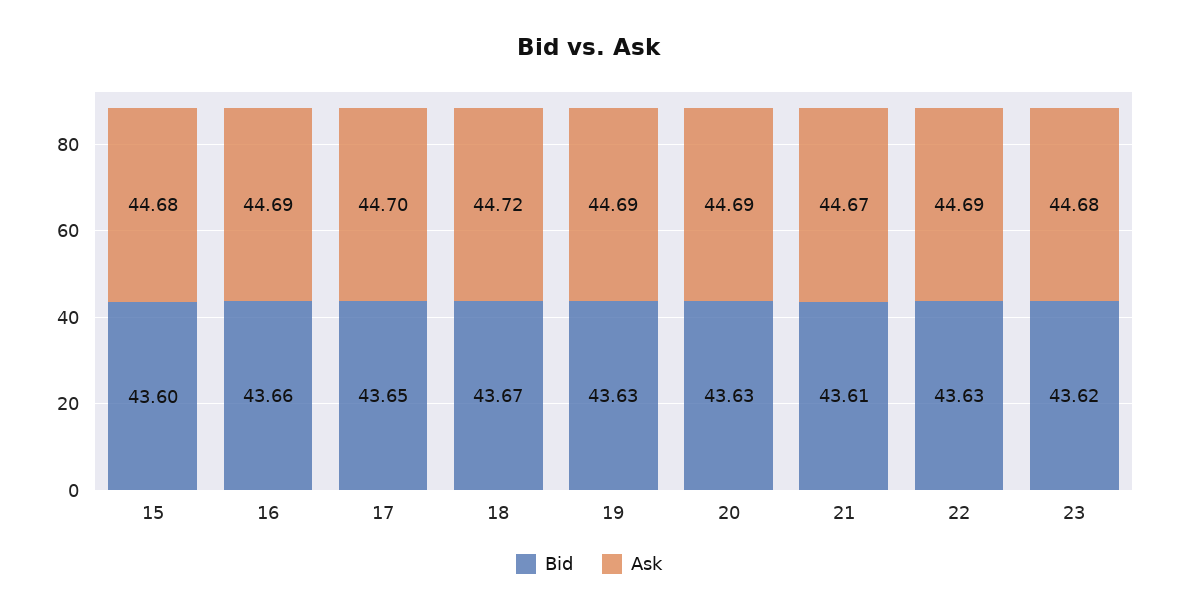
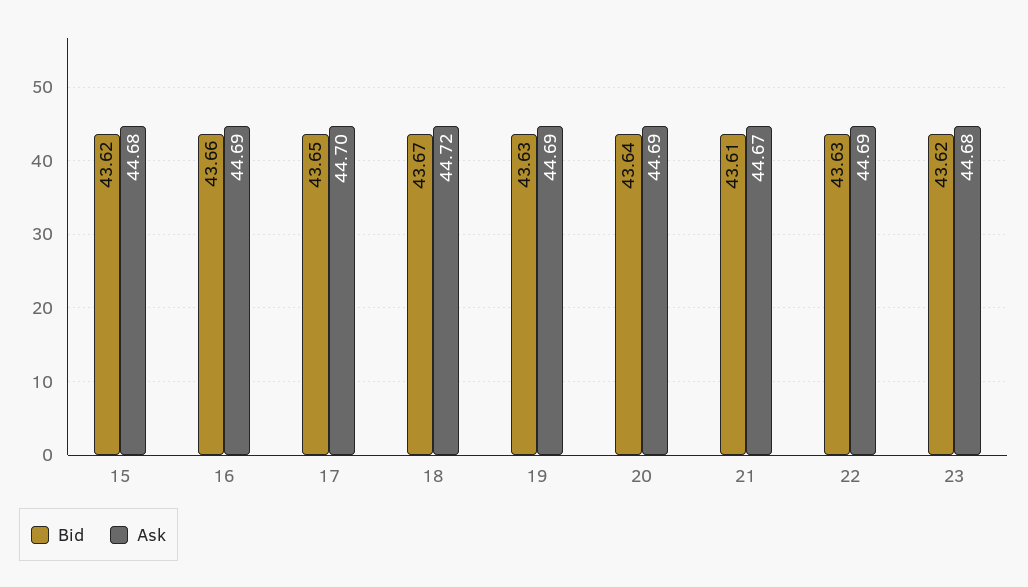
Bid, 15: 43.6 -> 43.62
Bid, 20: 43.63 -> 43.64

